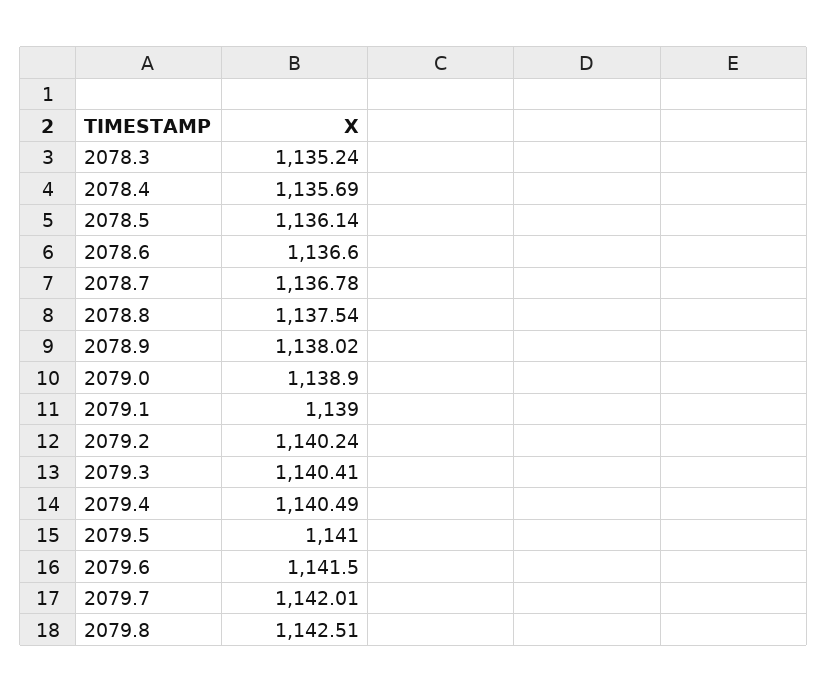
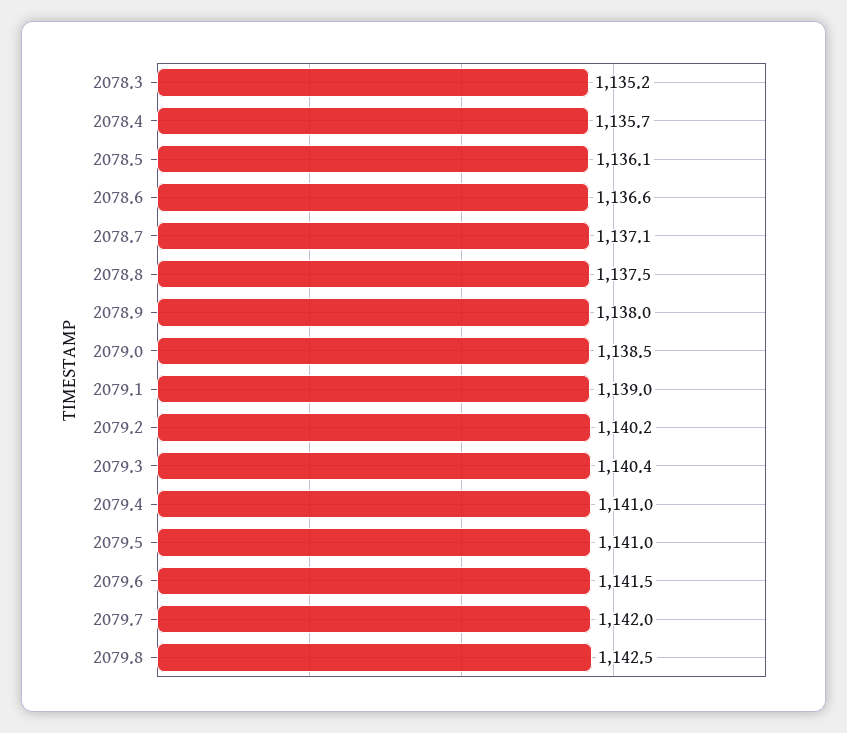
2078.7: 1136.78 -> 1137.1
2079.0: 1138.9 -> 1138.5
2079.4: 1140.49 -> 1141

